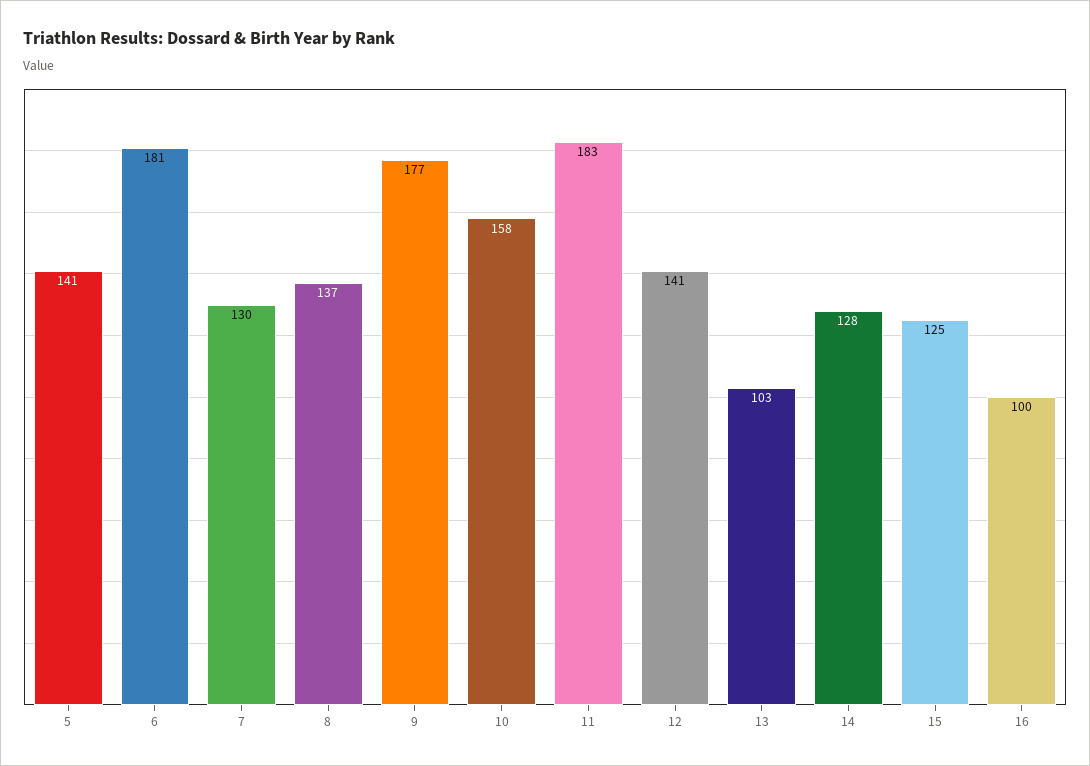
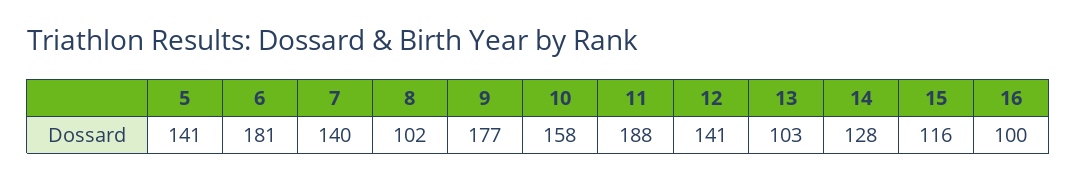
7: 130 -> 140
8: 137 -> 102
11: 183 -> 188
15: 125 -> 116

